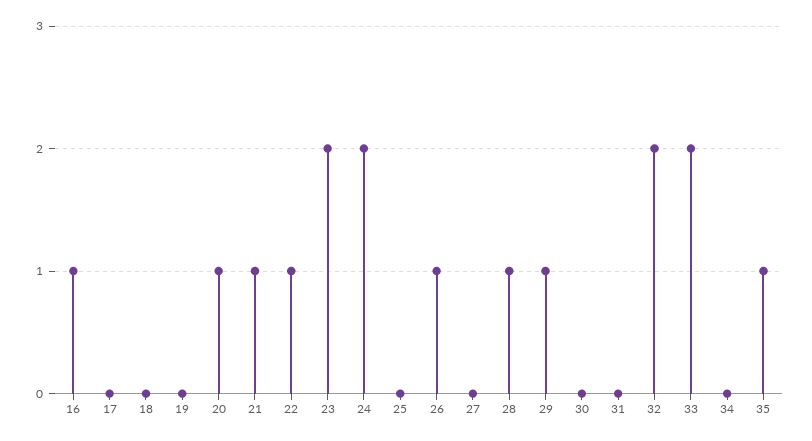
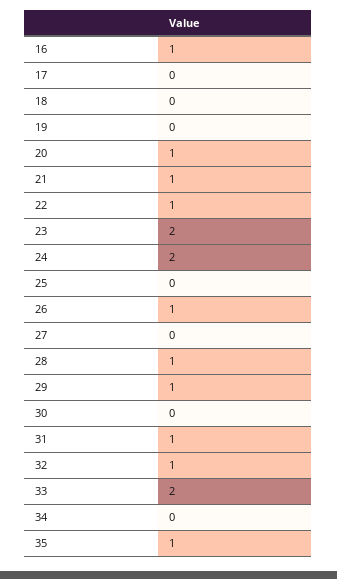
31: 0 -> 1
32: 2 -> 1

